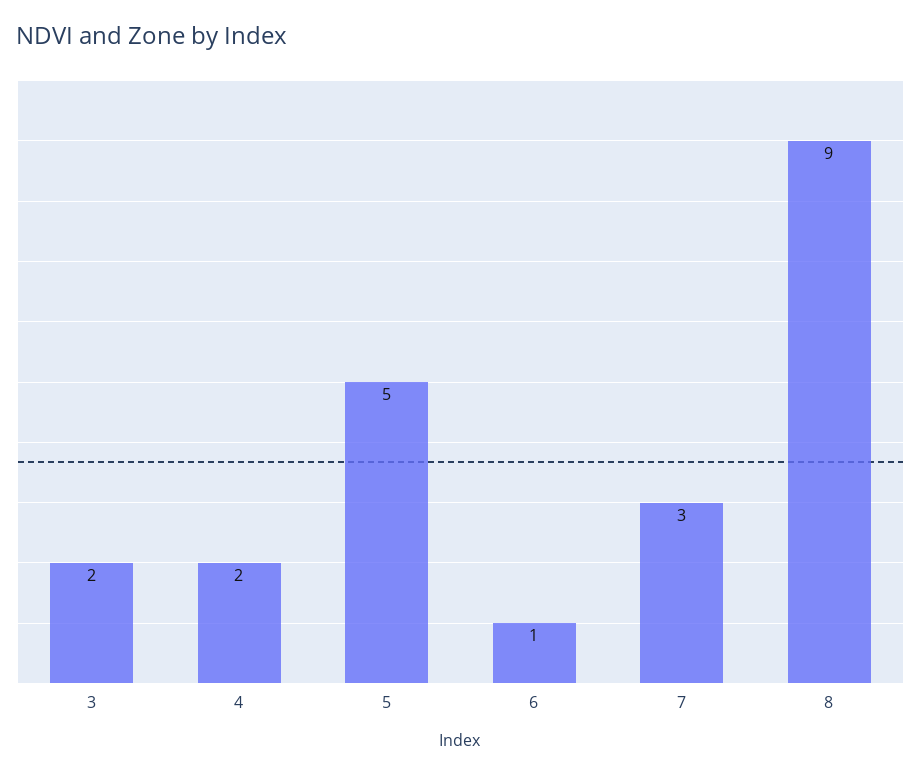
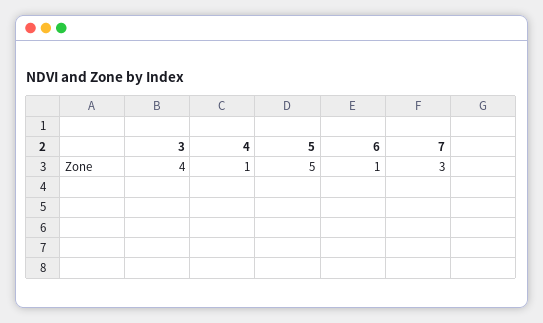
3: 2 -> 4
4: 2 -> 1
8: 9 -> none

